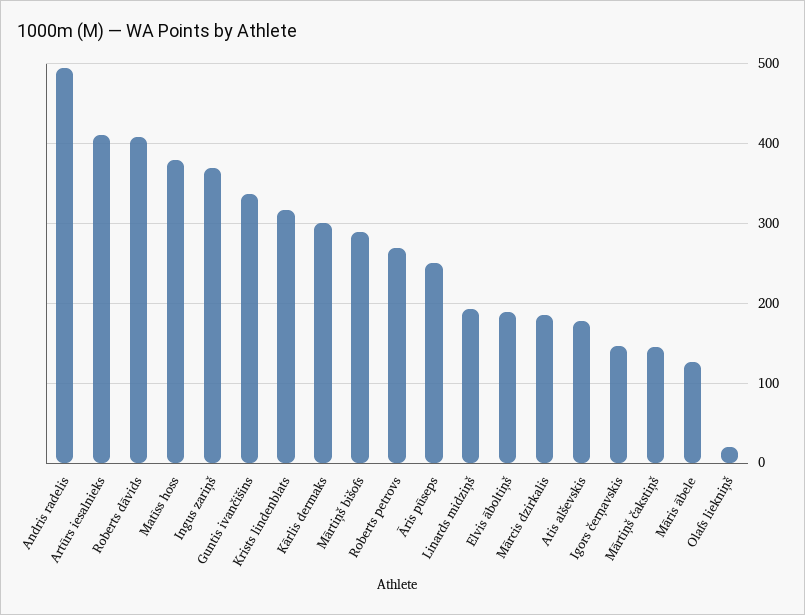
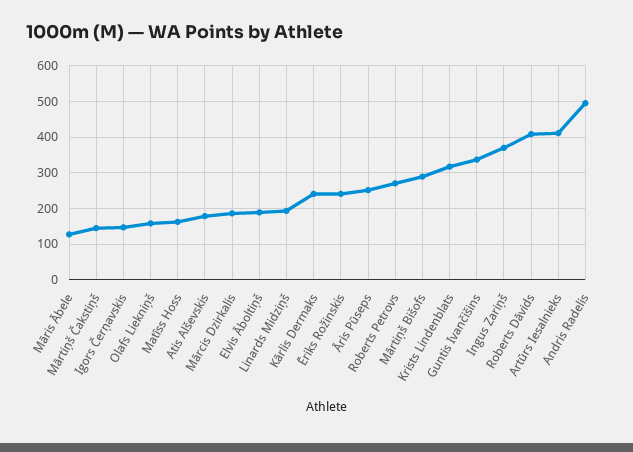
Matīss hoss: 380 -> 160
Kārlis dermaks: 300 -> 240
Olafs liekniņš: 20 -> 160
Ēriks Rožinskis: none -> 240

